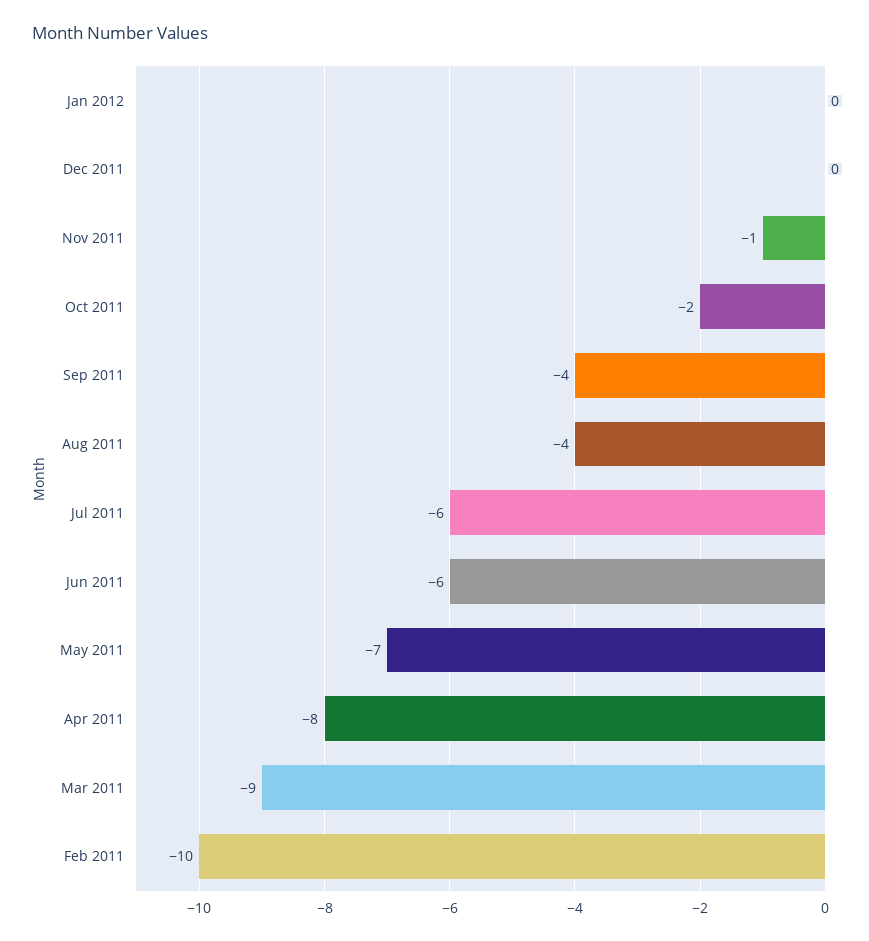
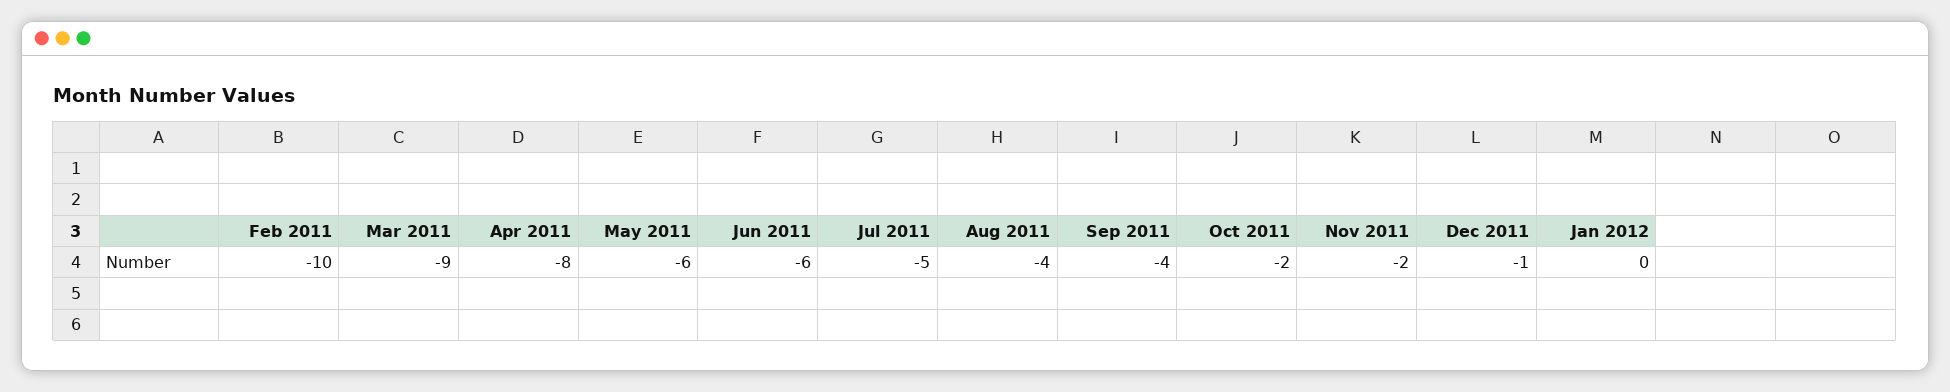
Dec 2011: 0 -> -1
Nov 2011: -1 -> -2
Jul 2011: -6 -> -5
May 2011: -7 -> -6

